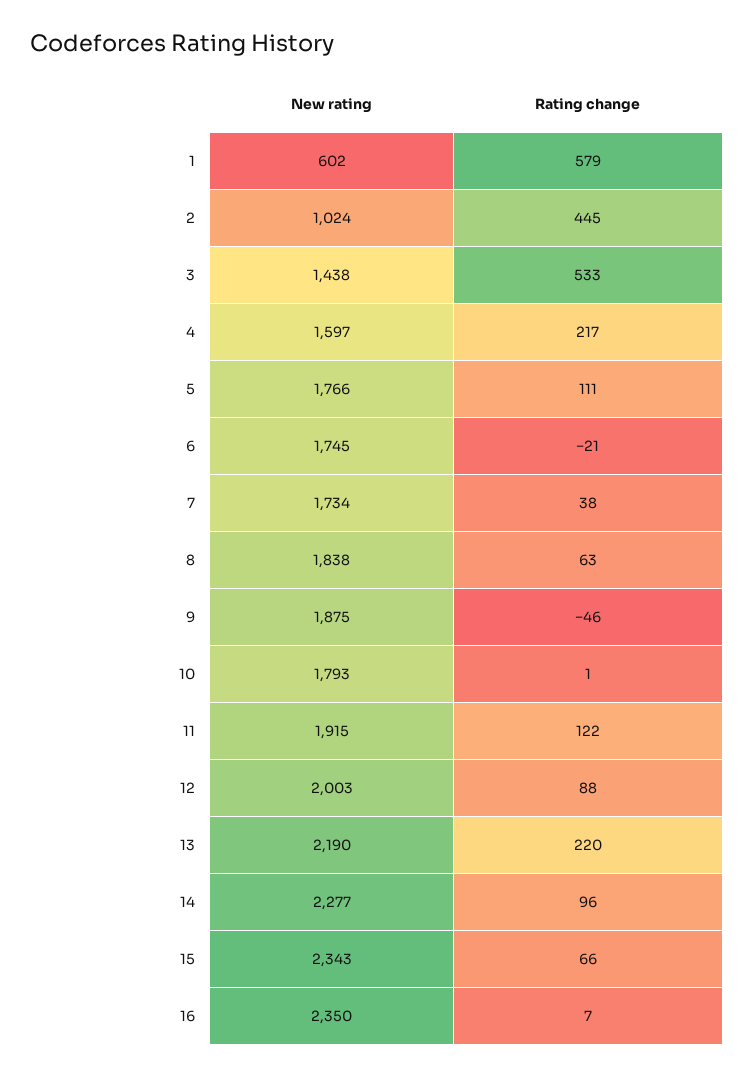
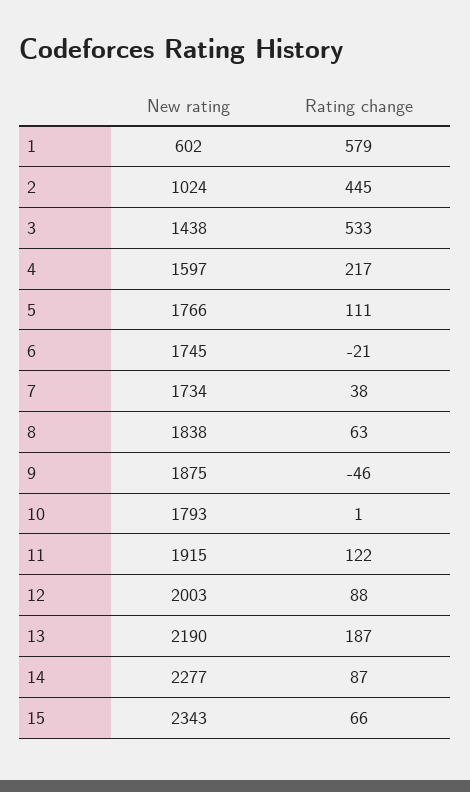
Rating change, 13: 220 -> 187
Rating change, 14: 96 -> 87
New rating, 16: 2350 -> none
Rating change, 16: 7 -> none

